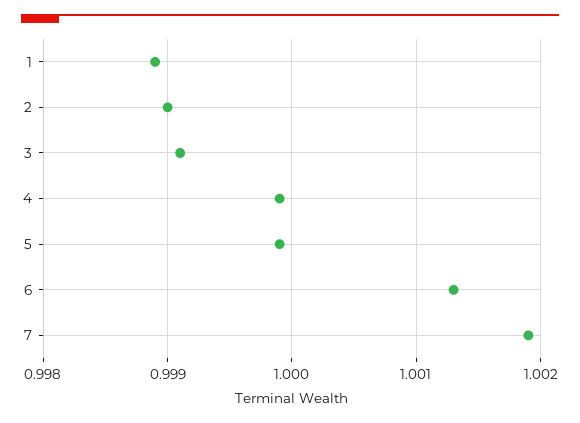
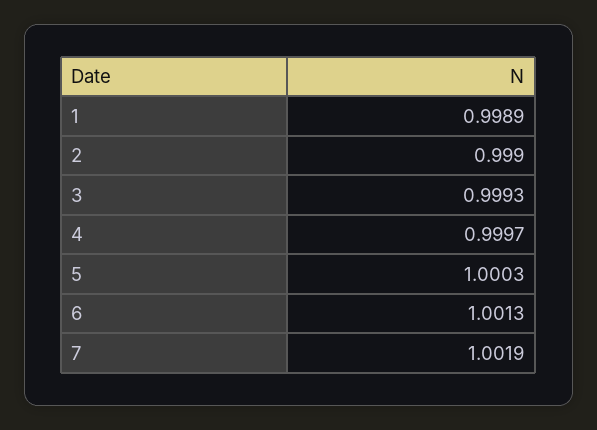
3: 0.9991 -> 0.9993
4: 0.9999 -> 0.9997
5: 0.9999 -> 1.0003

